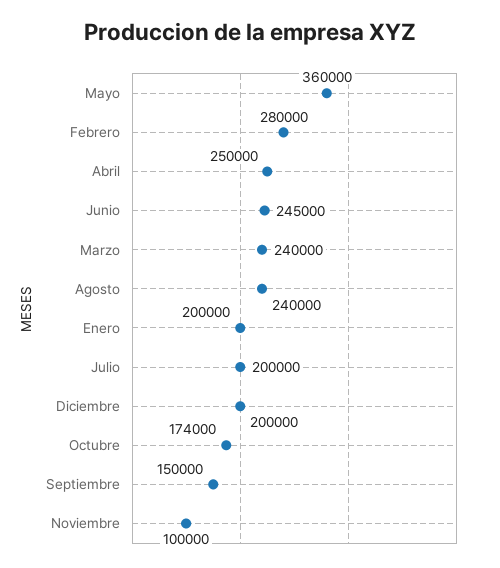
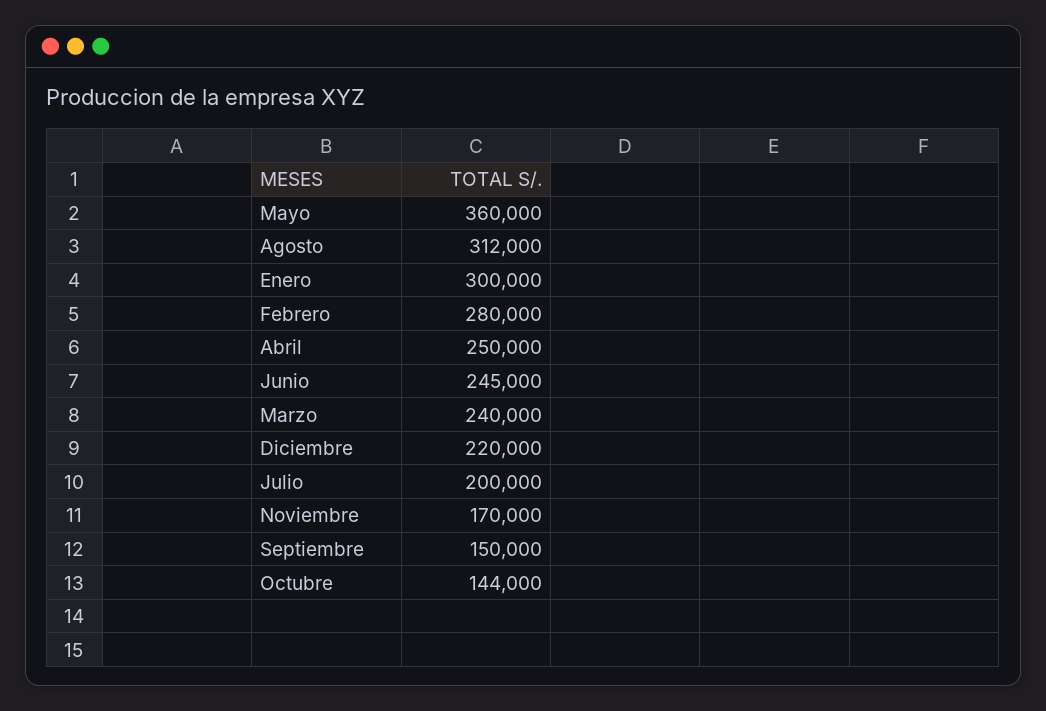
Agosto: 240000 -> 312000
Enero: 200000 -> 300000
Diciembre: 200000 -> 220000
Octubre: 174000 -> 144000
Noviembre: 100000 -> 170000

